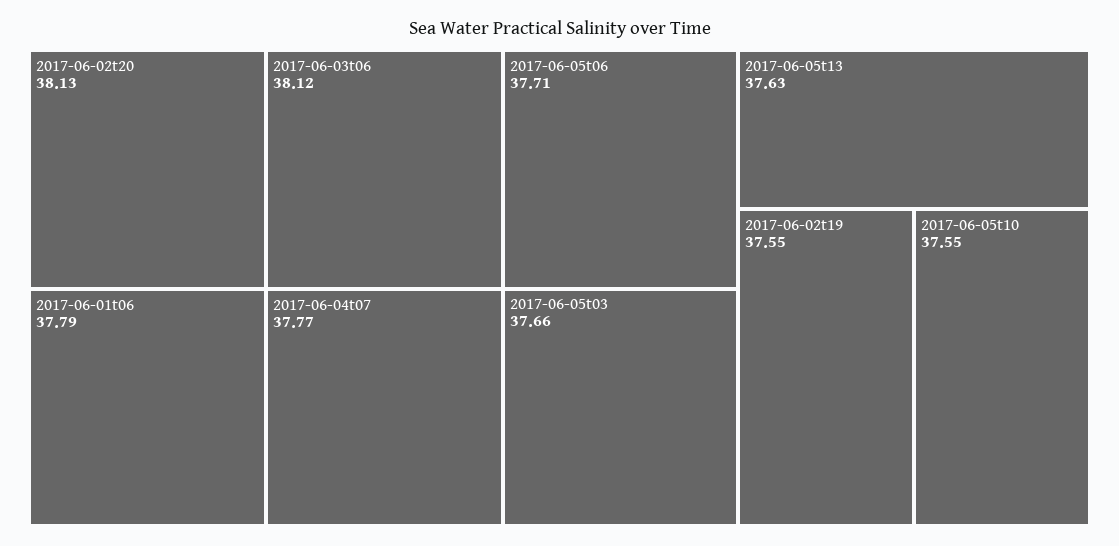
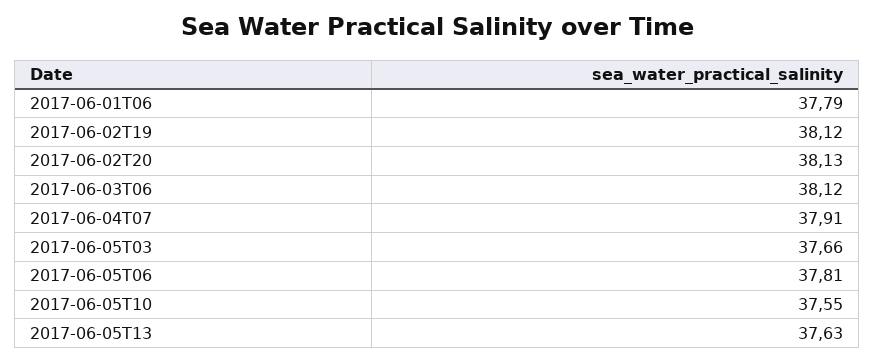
2017-06-04t07: 37.77 -> 37.91
2017-06-05t06: 37.71 -> 37.81
2017-06-02t19: 37.55 -> 38.12

